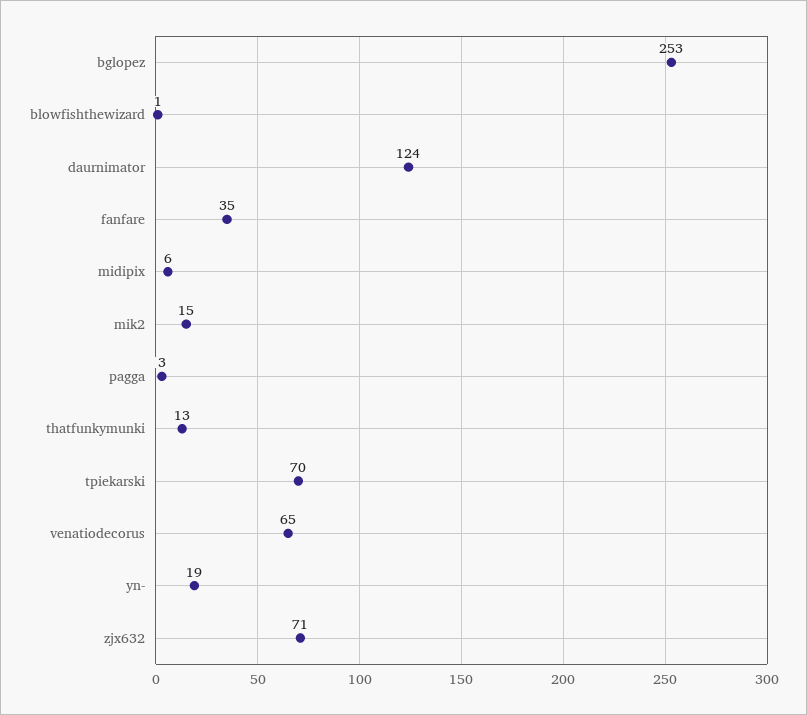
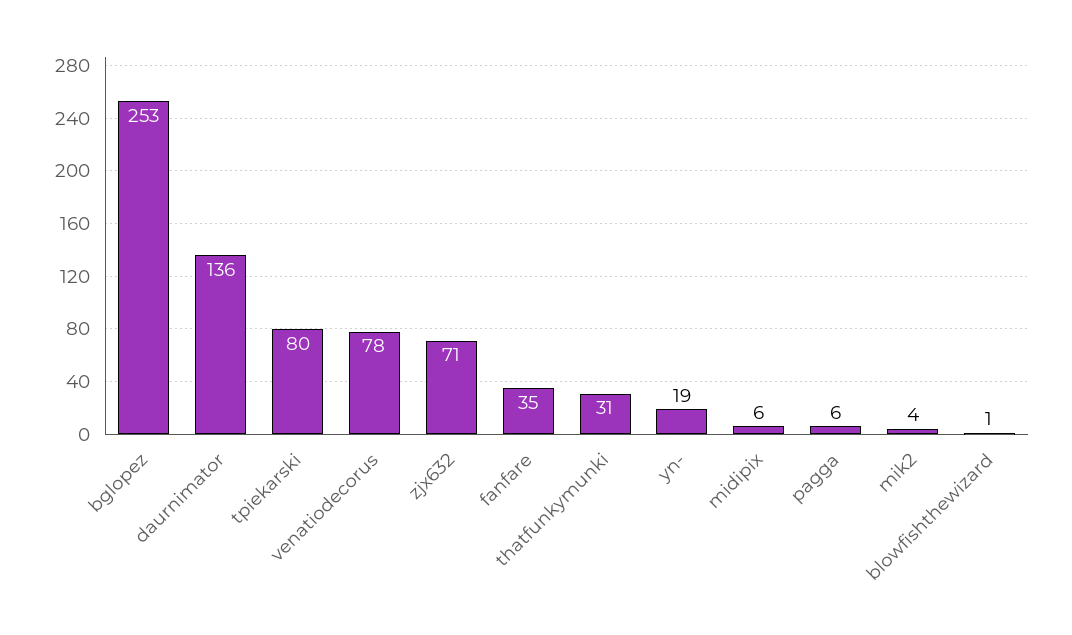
daurnimator: 124 -> 136
mik2: 15 -> 4
pagga: 3 -> 6
thatfunkymunki: 13 -> 31
tpiekarski: 70 -> 80
venatiodecorus: 65 -> 78

